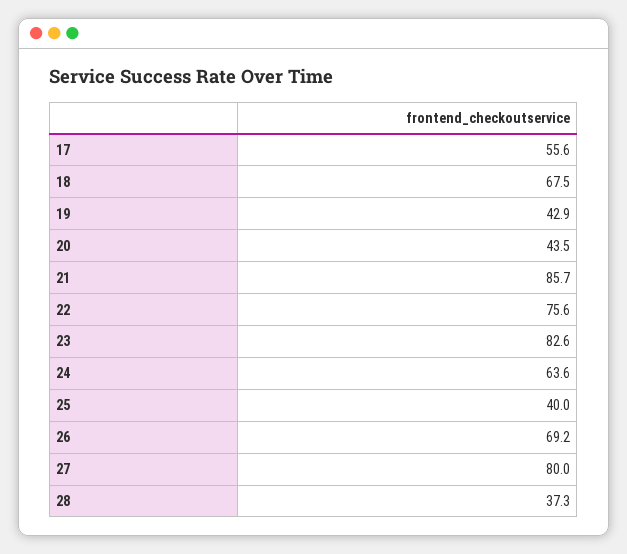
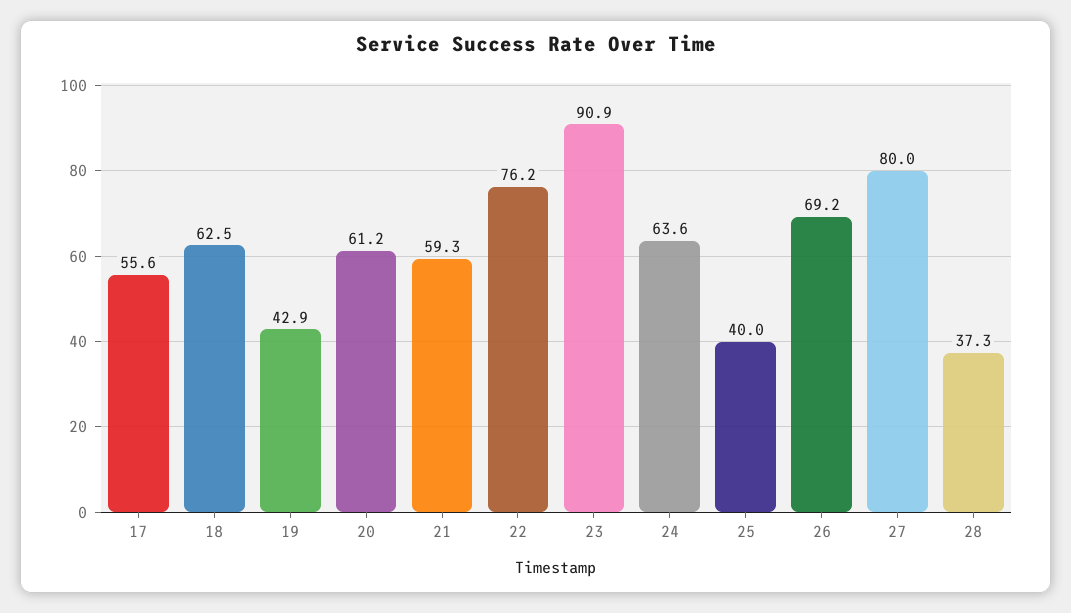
18: 67.5 -> 62.5
20: 43.5 -> 61.2
21: 85.7 -> 59.3
22: 75.6 -> 76.2
23: 82.6 -> 90.9

